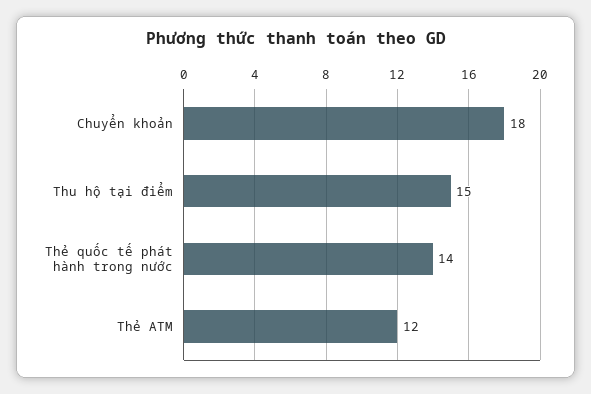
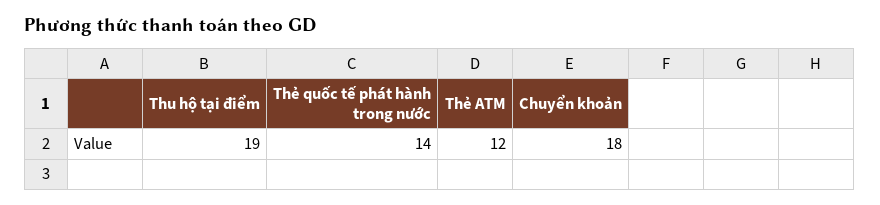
Thu hộ tại điểm: 15 -> 19

